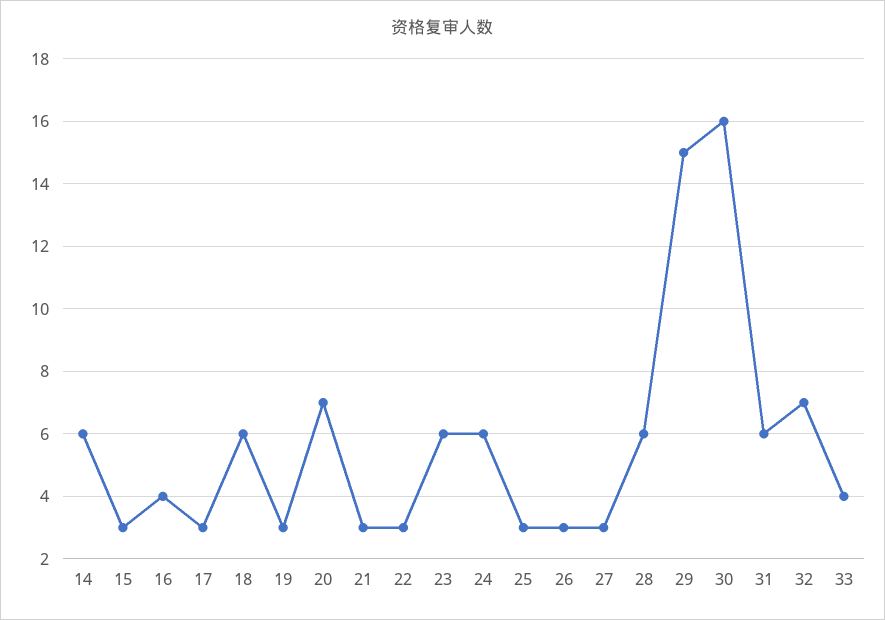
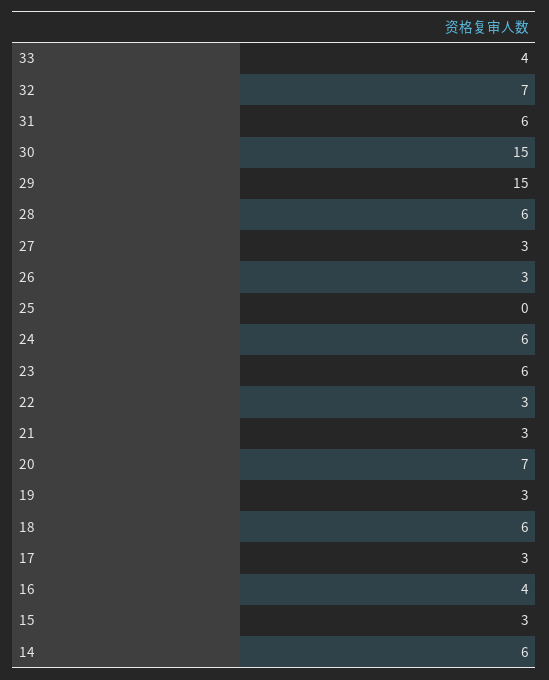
25: 3 -> 0
30: 16 -> 15

